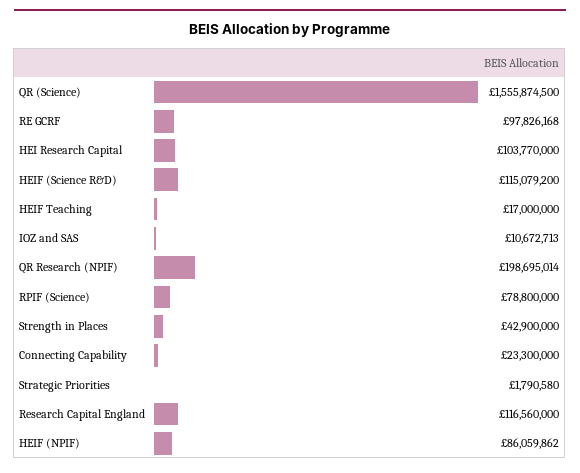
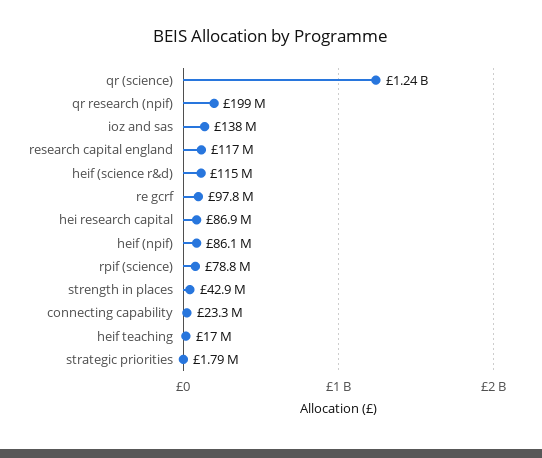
QR (Science): 1555874500 -> 1240000000
HEI Research Capital: 103770000 -> 86900000
IOZ and SAS: 10672713 -> 138000000

